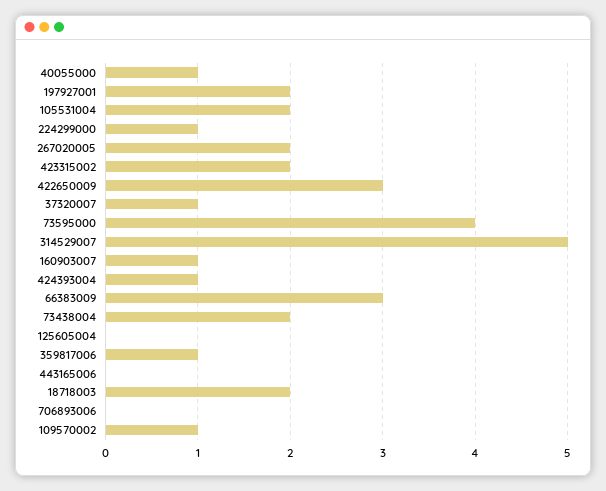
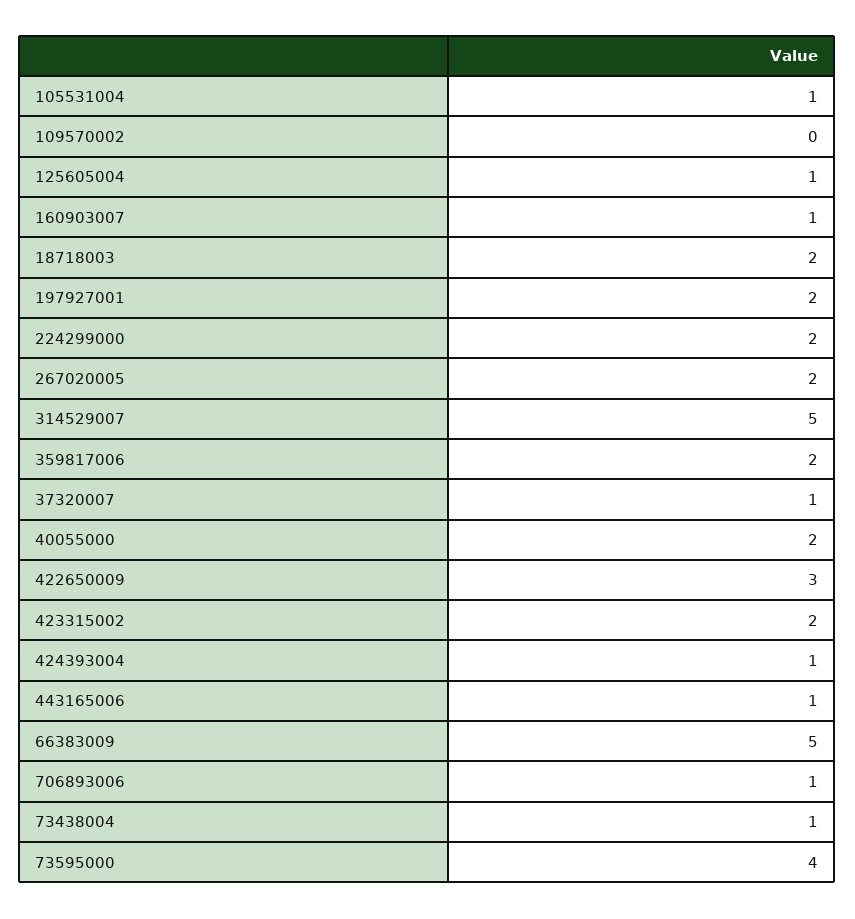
40055000: 1 -> 2
105531004: 2 -> 1
224299000: 1 -> 2
66383009: 3 -> 5
73438004: 2 -> 1
125605004: 0 -> 1
359817006: 1 -> 2
443165006: 0 -> 1
706893006: 0 -> 1
109570002: 1 -> 0

